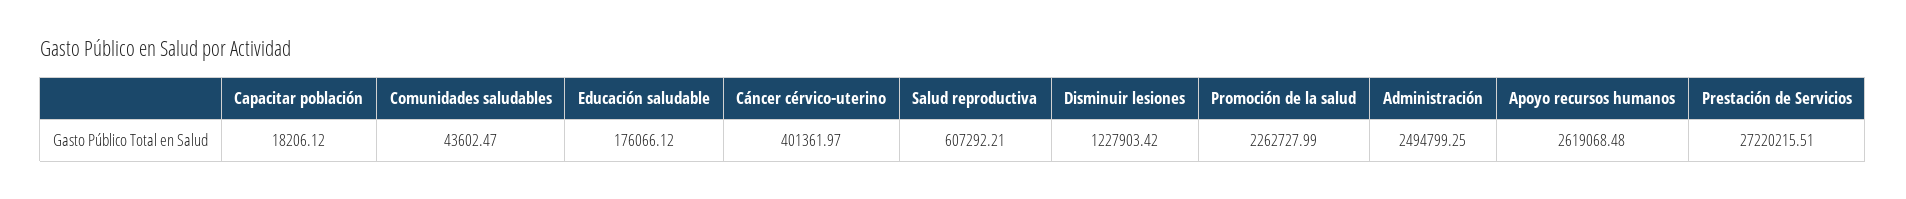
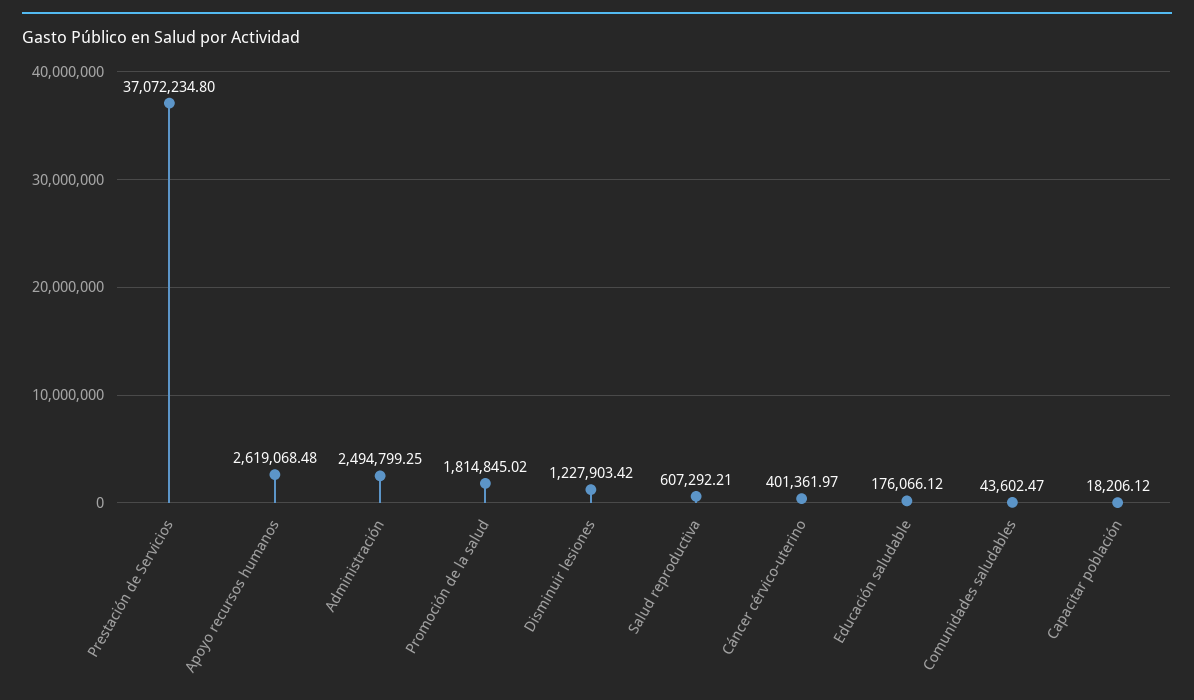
Promoción de la salud: 2262727.99 -> 1814845.02
Prestación de Servicios: 27220215.51 -> 37072234.8

